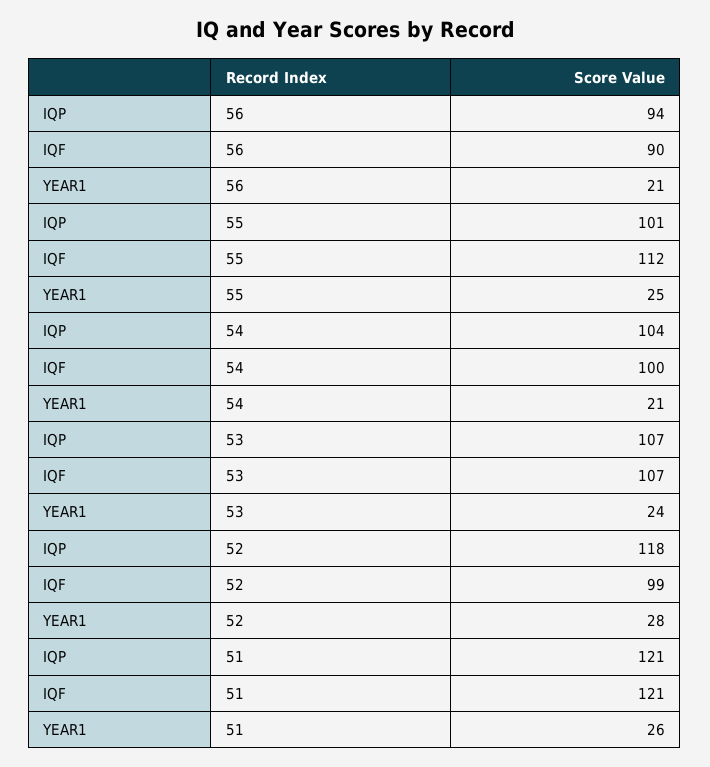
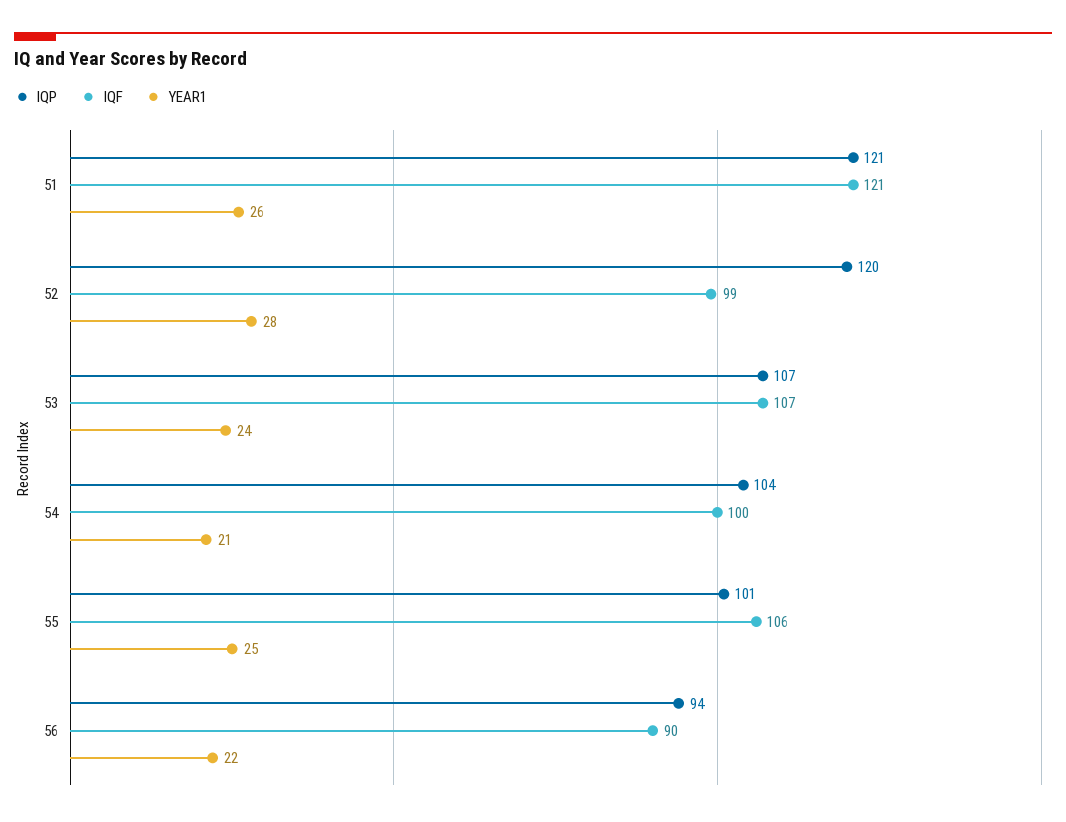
YEAR1, 56: 21 -> 22
IQF, 55: 112 -> 106
IQP, 52: 118 -> 120

